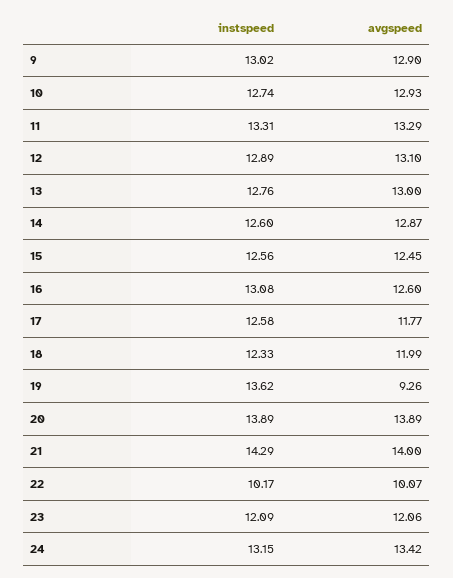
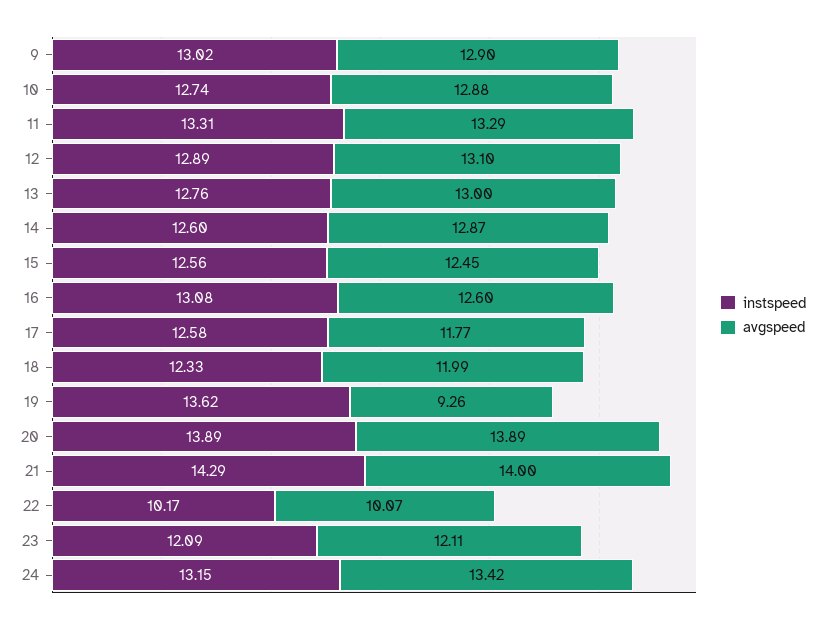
avgspeed, 10: 12.93 -> 12.88
avgspeed, 23: 12.06 -> 12.11

